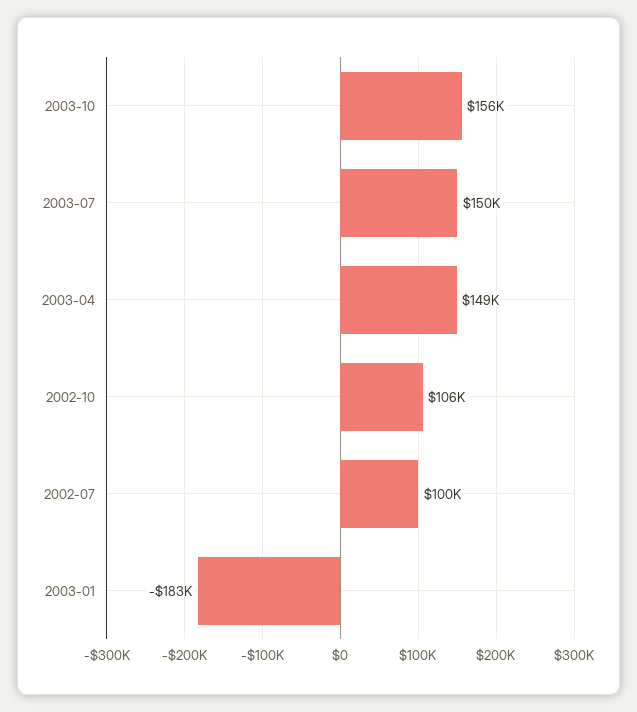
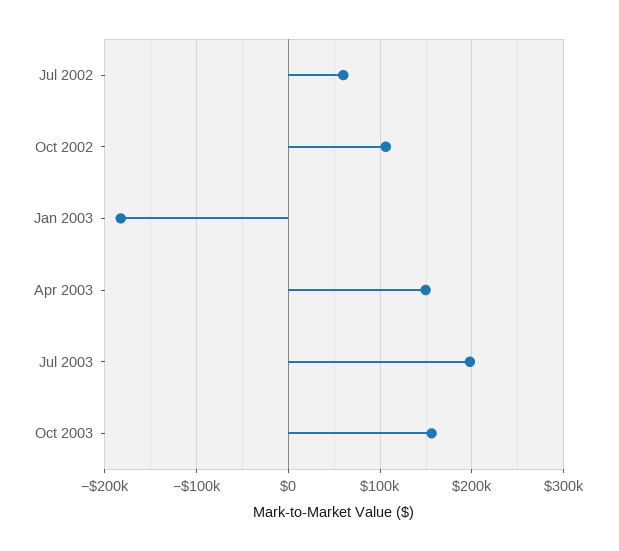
2003-07: 150000 -> 200000
2002-07: 100000 -> 60000

